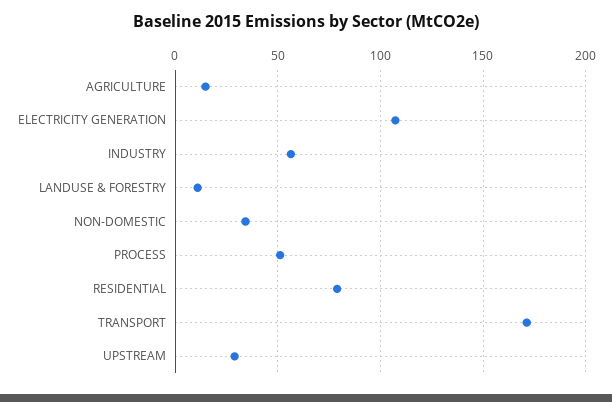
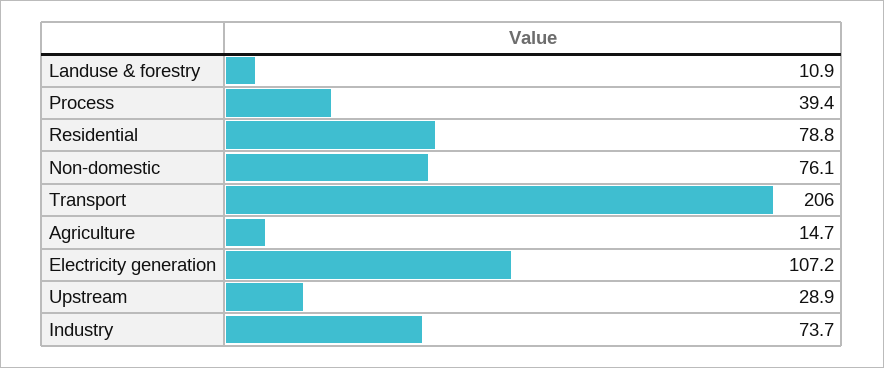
INDUSTRY: 55 -> 73.7
NON-DOMESTIC: 35 -> 76.1
PROCESS: 50 -> 39.4
TRANSPORT: 170 -> 206

